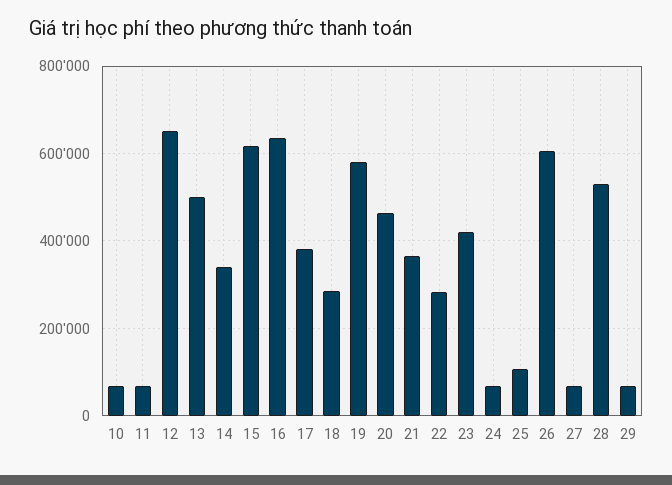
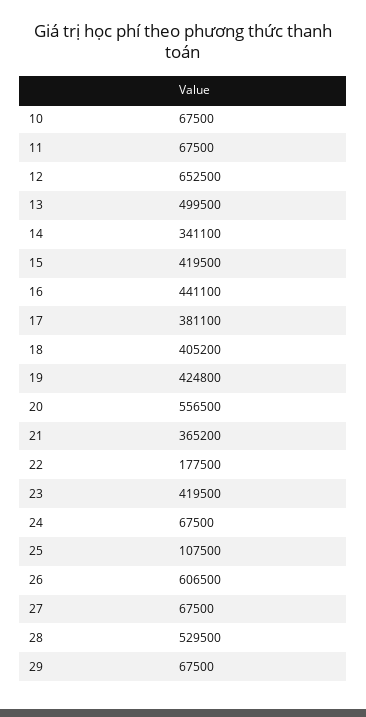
15: 620000 -> 419500
16: 640000 -> 441100
18: 280000 -> 405200
19: 580000 -> 424800
20: 460000 -> 556500
22: 280000 -> 177500

